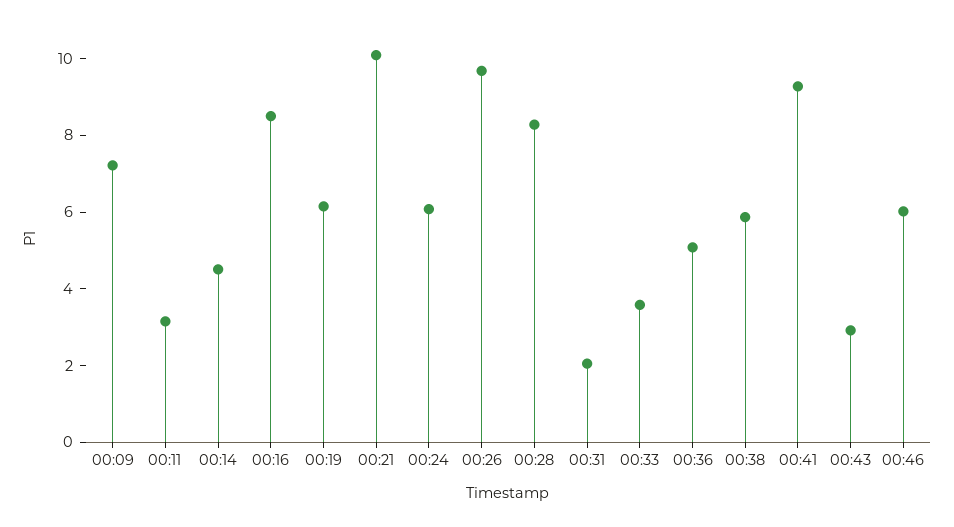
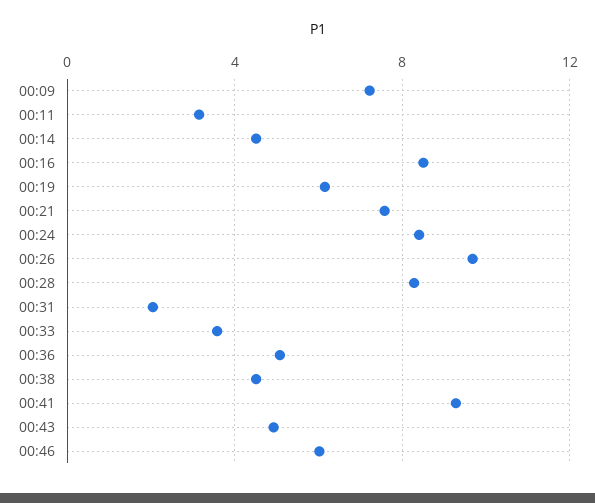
00:21: 10 -> 7.5
00:24: 6 -> 8.5
00:38: 6 -> 4.5
00:43: 3 -> 5

